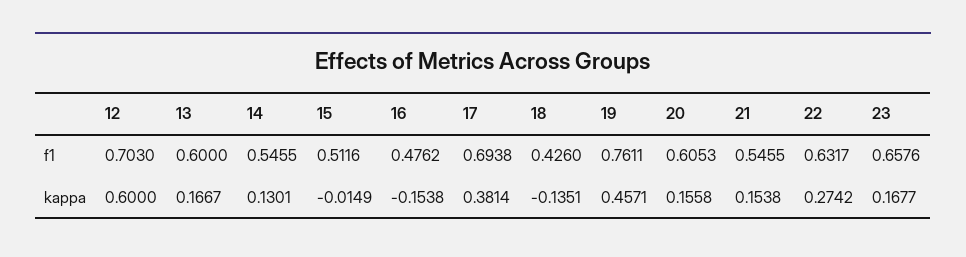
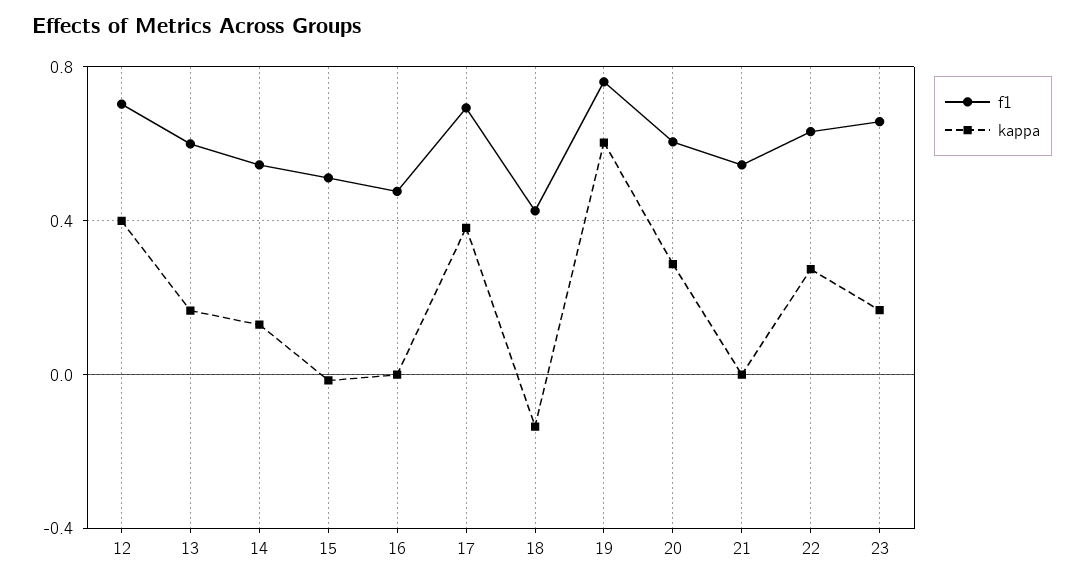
kappa, 12: 0.6 -> 0.4
kappa, 16: -0.1538 -> 0
kappa, 19: 0.4571 -> 0.6
kappa, 20: 0.1558 -> 0.3
kappa, 21: 0.1538 -> 0

